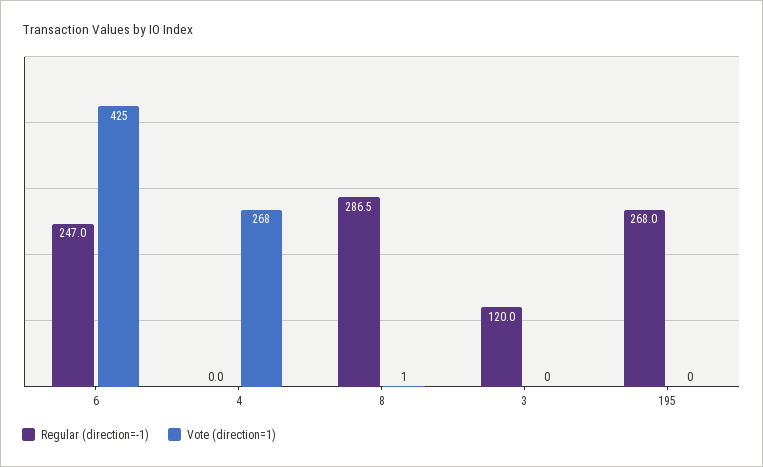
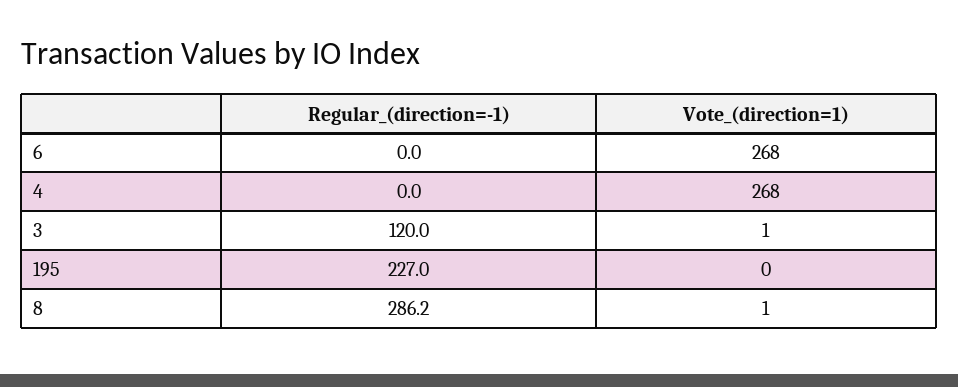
Regular (direction=-1), 6: 247 -> 0
Vote (direction=1), 6: 425 -> 268
Regular (direction=-1), 8: 286.5 -> 286.2
Vote (direction=1), 3: 0 -> 1
Regular (direction=-1), 195: 268 -> 227

